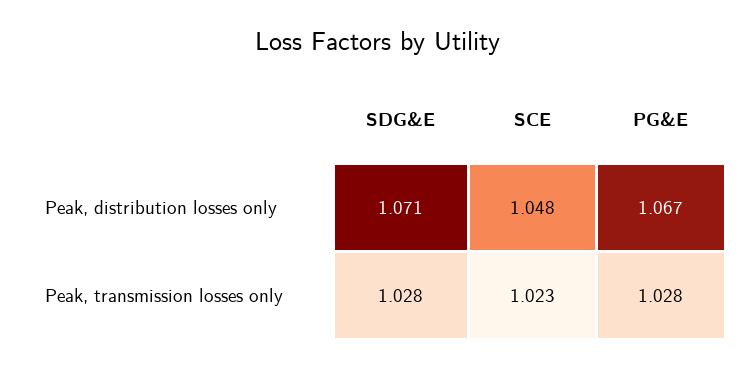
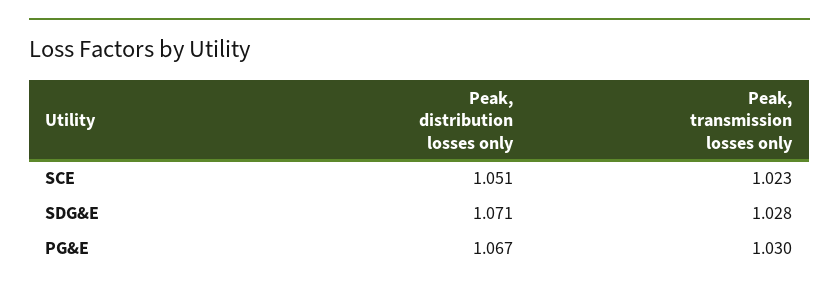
SCE, Peak, distribution losses only: 1.048 -> 1.051
PG&E, Peak, transmission losses only: 1.028 -> 1.03

